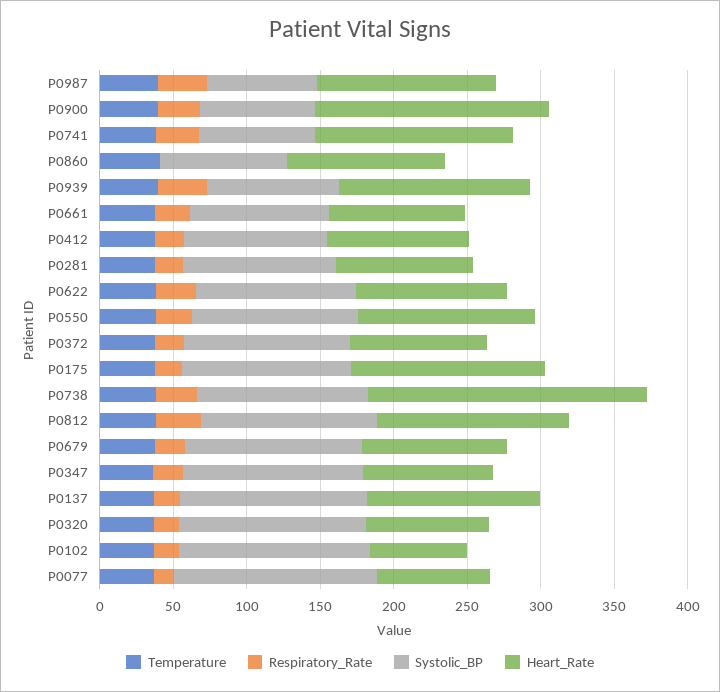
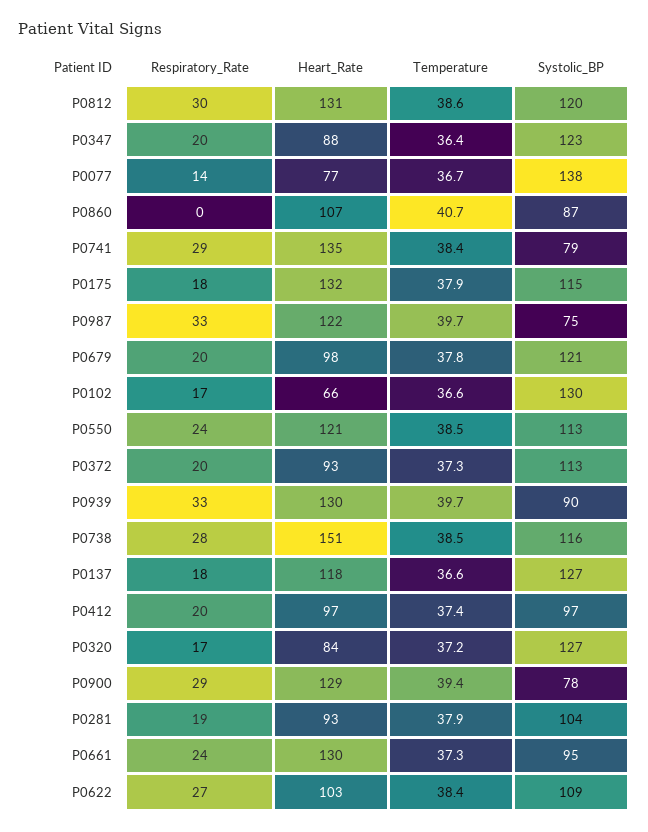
Heart_Rate, P0900: 160 -> 129
Heart_Rate, P0661: 90 -> 130
Heart_Rate, P0738: 190 -> 151

